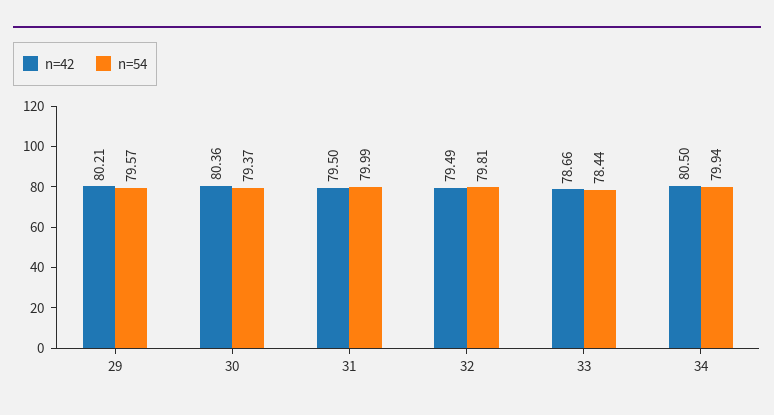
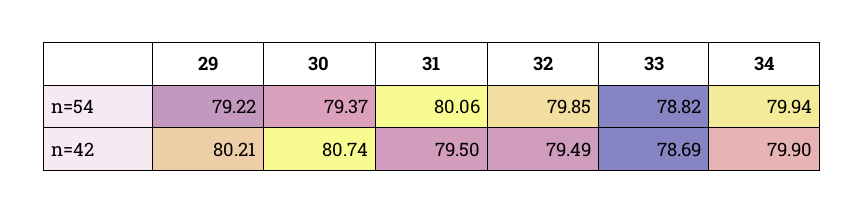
n=54, 29: 79.57 -> 79.22
n=42, 30: 80.36 -> 80.74
n=54, 31: 79.99 -> 80.06
n=54, 32: 79.81 -> 79.85
n=42, 33: 78.66 -> 78.69
n=54, 33: 78.44 -> 78.82
n=42, 34: 80.5 -> 79.9

